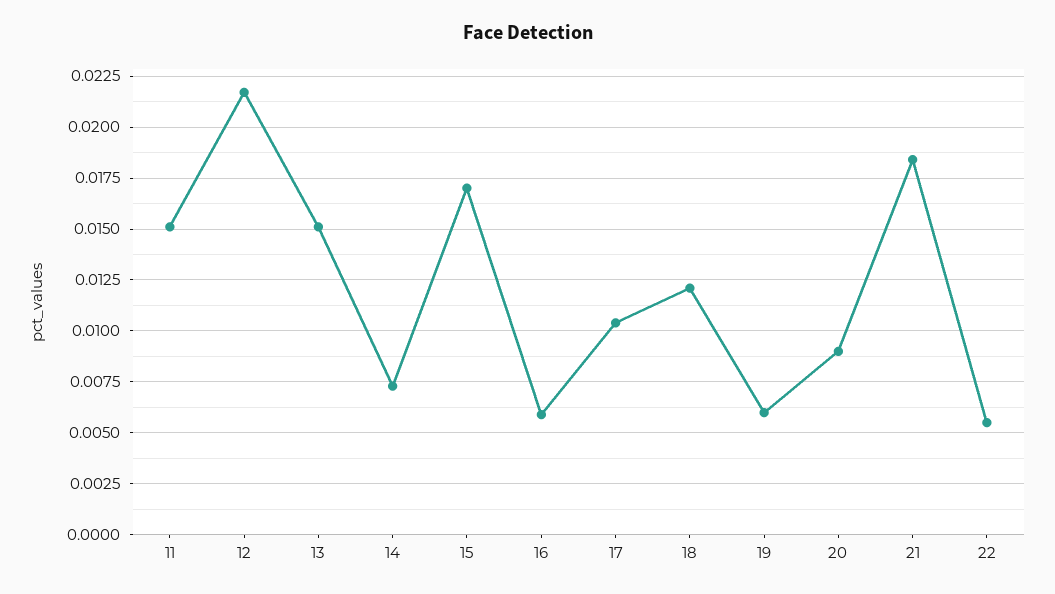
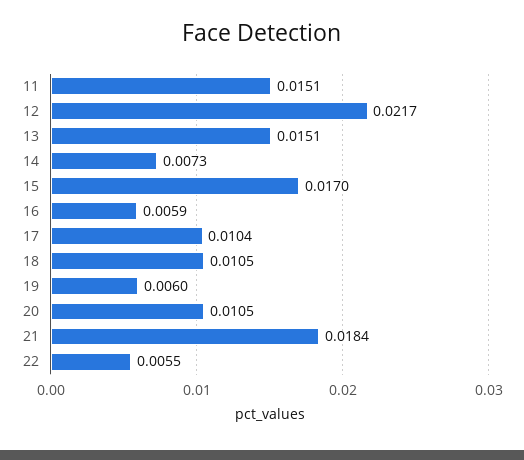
18: 0.012 -> 0.0105
20: 0.009 -> 0.0105

